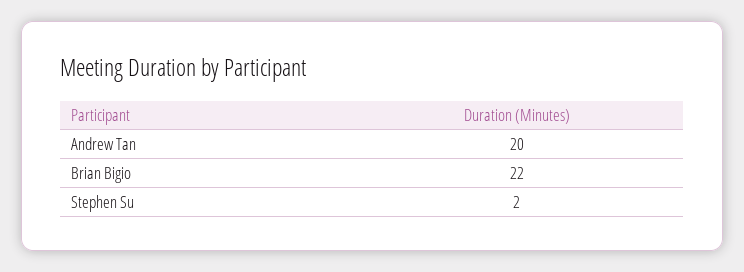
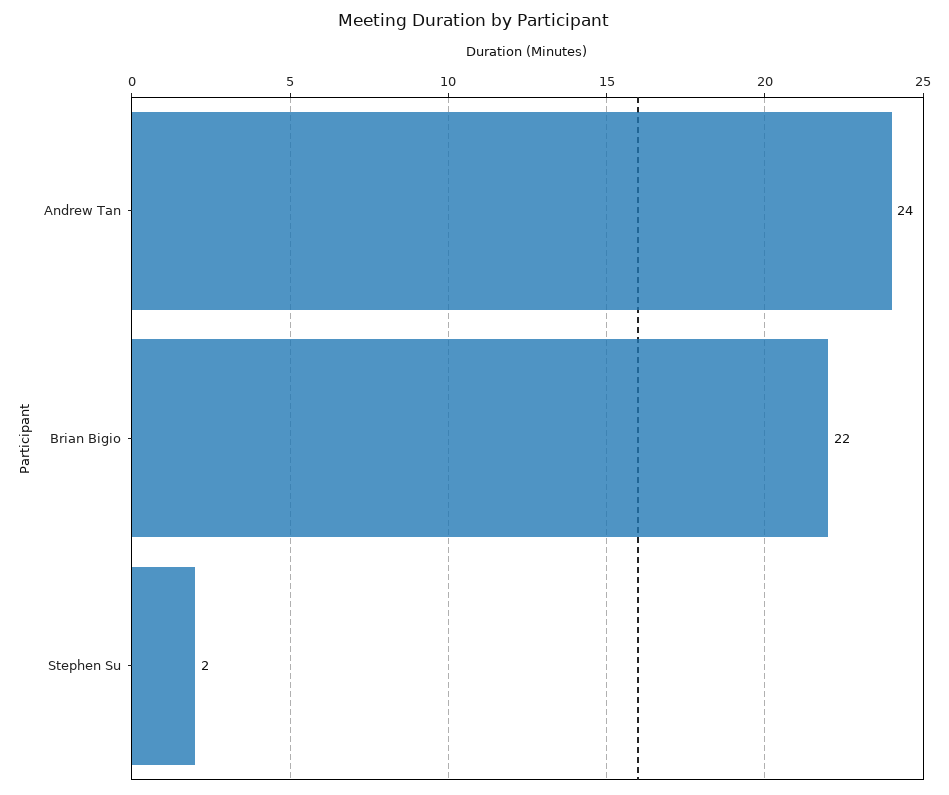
Andrew Tan: 20 -> 24

